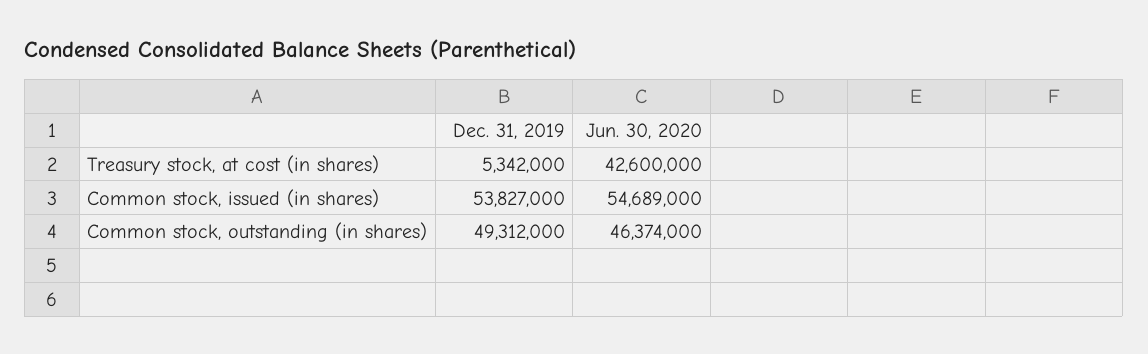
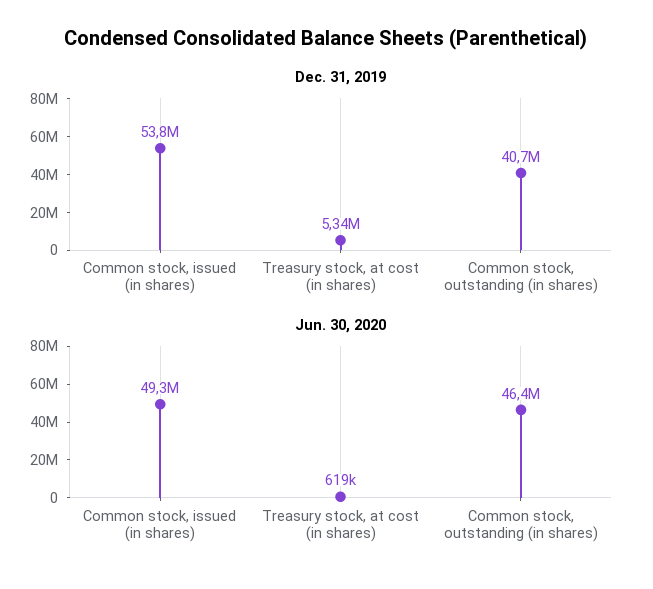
Jun. 30, 2020, Treasury stock, at cost (in shares): 42600000 -> 619000
Jun. 30, 2020, Common stock, issued (in shares): 54689000 -> 49300000
Dec. 31, 2019, Common stock, outstanding (in shares): 49312000 -> 40700000

